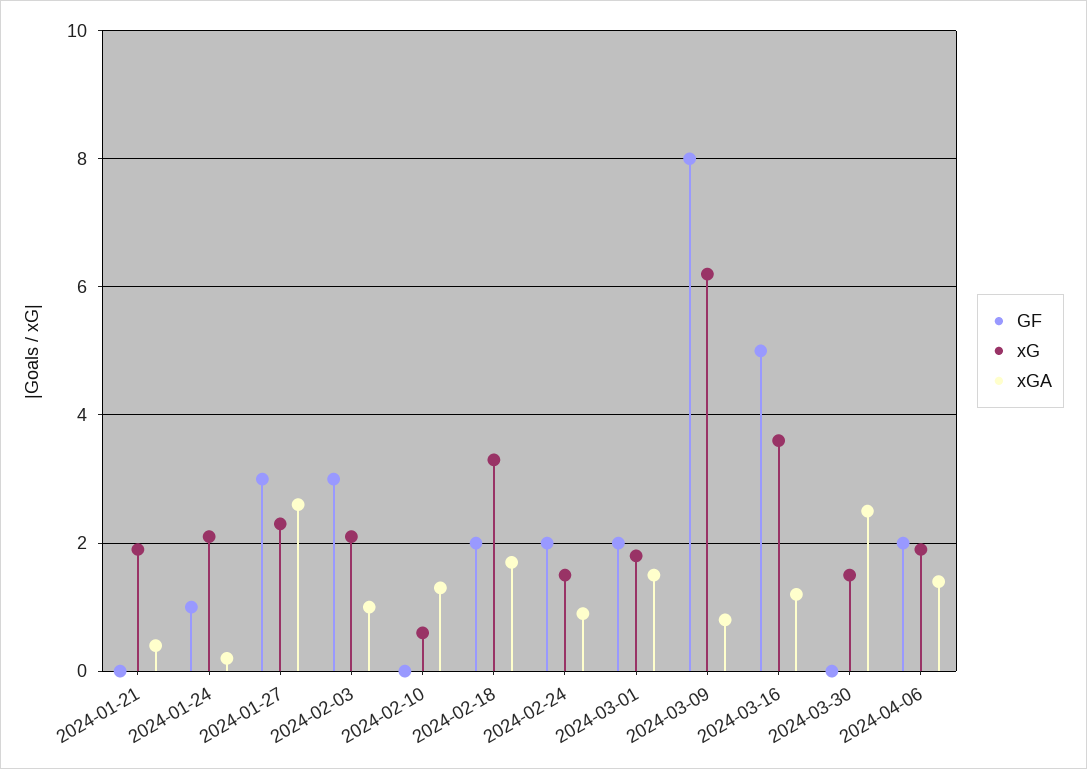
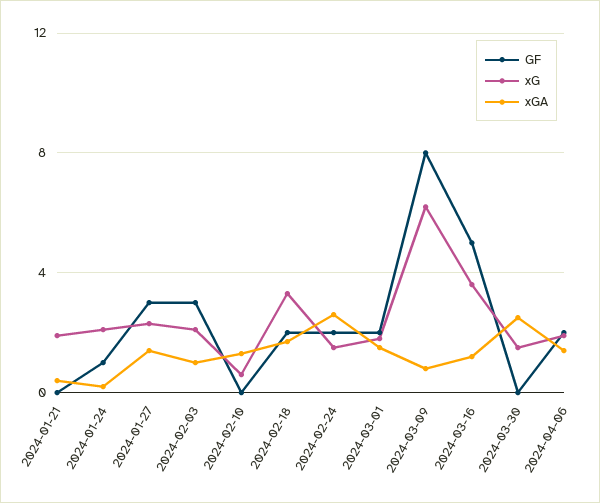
xGA, 2024-01-27: 2.5 -> 1.5
xGA, 2024-02-24: 1 -> 2.5

